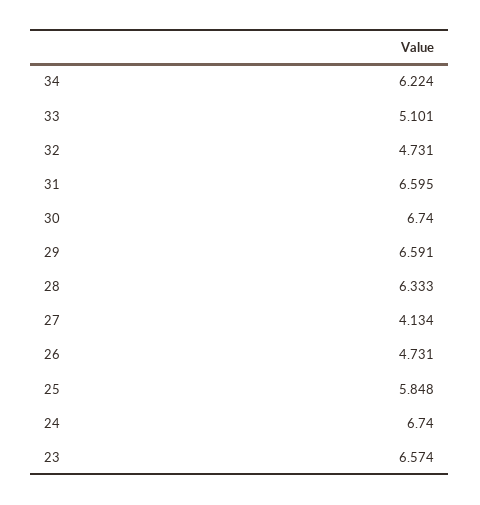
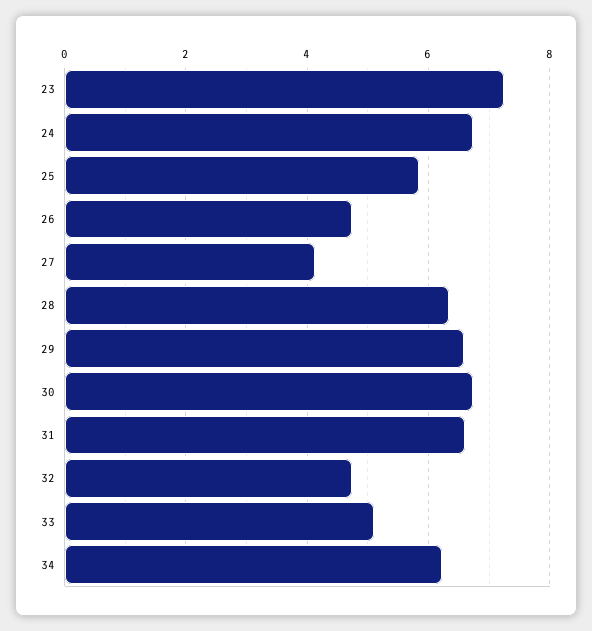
23: 6.574 -> 7.2

